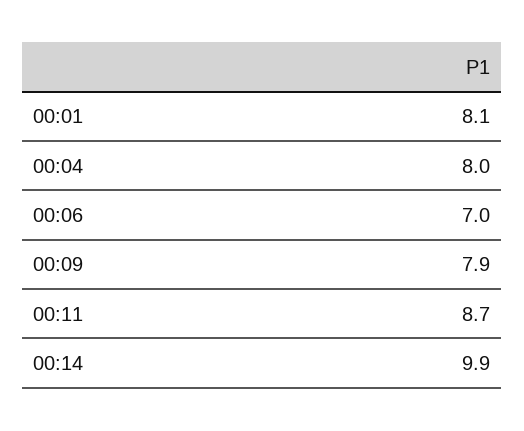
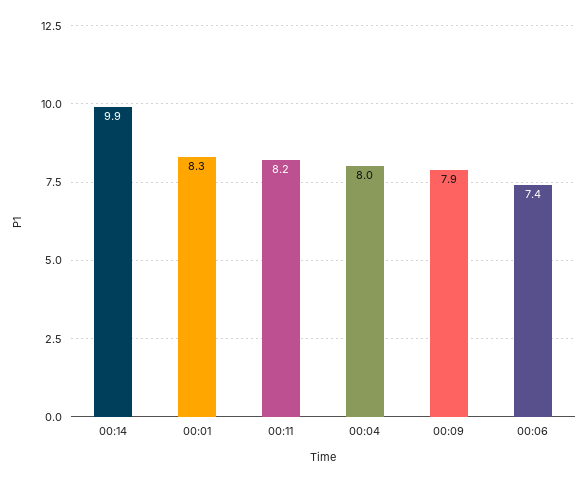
00:01: 8.1 -> 8.3
00:06: 7 -> 7.4
00:11: 8.7 -> 8.2

